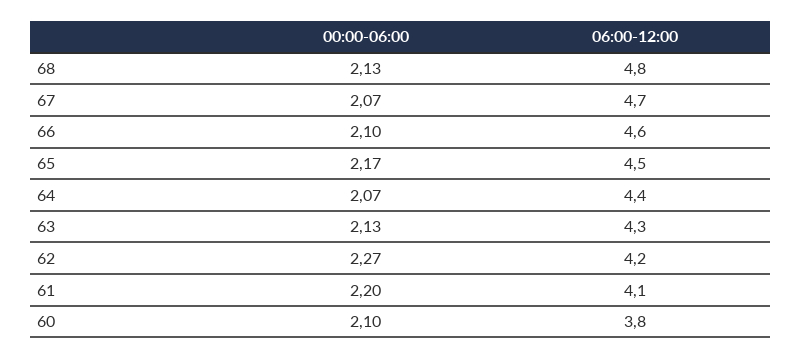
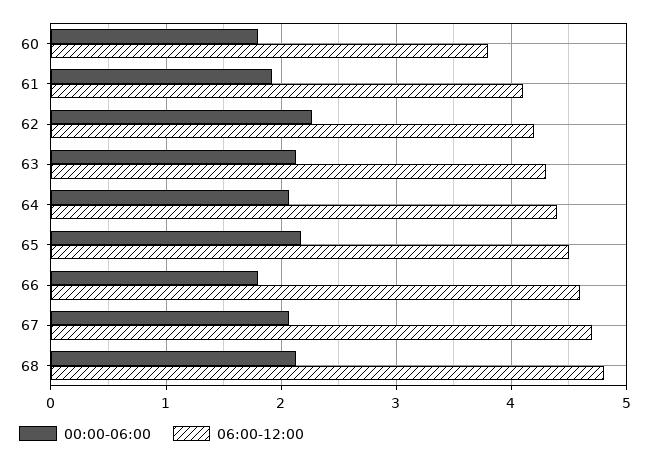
00:00-06:00, 66: 2.1 -> 1.8
00:00-06:00, 61: 2.2 -> 1.9
00:00-06:00, 60: 2.1 -> 1.8

